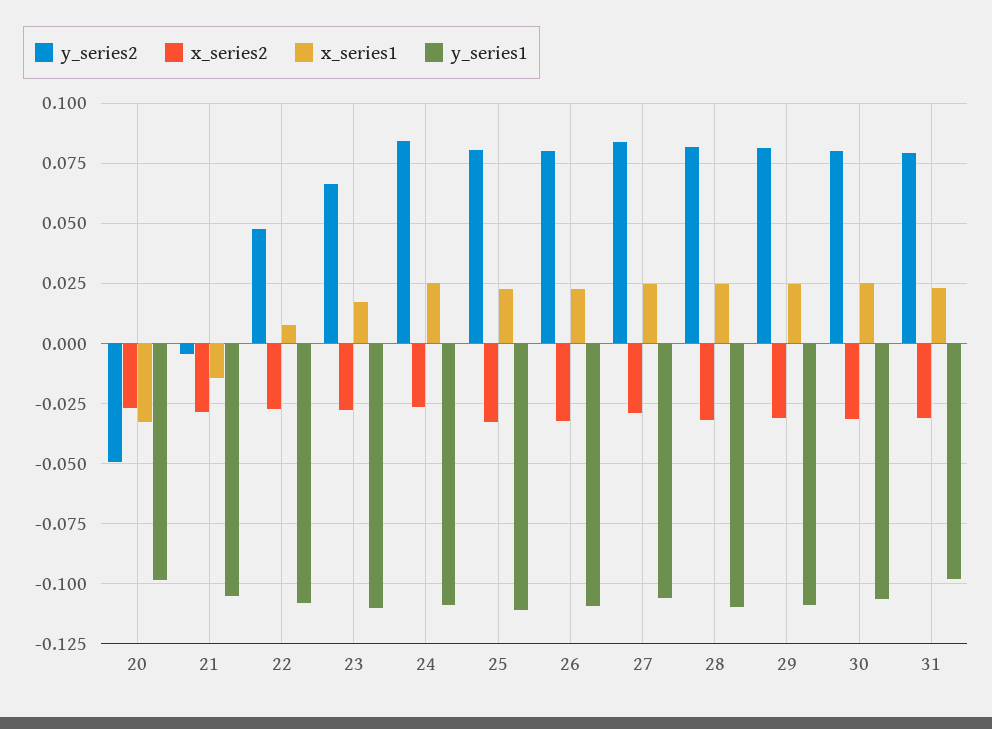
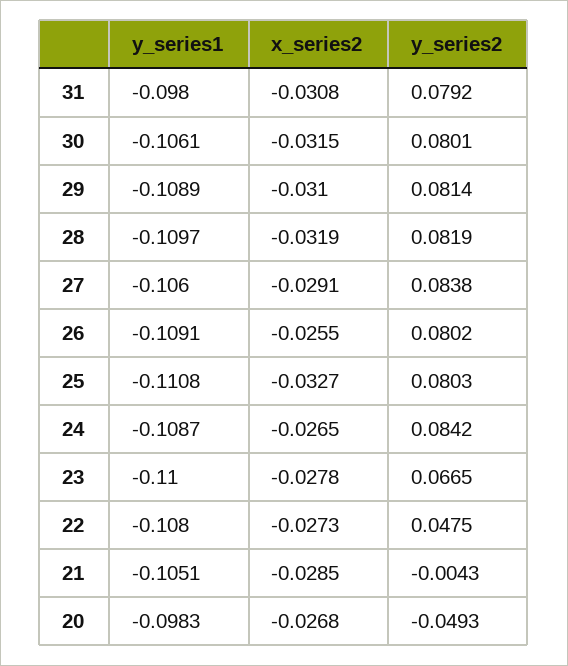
x_series1, 20: -0.0325 -> none
x_series1, 21: -0.015 -> none
x_series1, 22: 0.0075 -> none
x_series1, 23: 0.0175 -> none
x_series1, 24: 0.025 -> none
x_series1, 25: 0.0225 -> none
x_series2, 26: -0.0325 -> -0.0255
x_series1, 26: 0.0225 -> none
x_series1, 27: 0.025 -> none
x_series1, 28: 0.025 -> none
x_series1, 29: 0.025 -> none
x_series1, 30: 0.025 -> none
x_series1, 31: 0.0225 -> none

